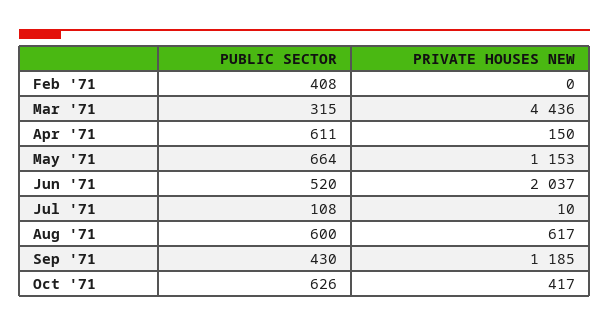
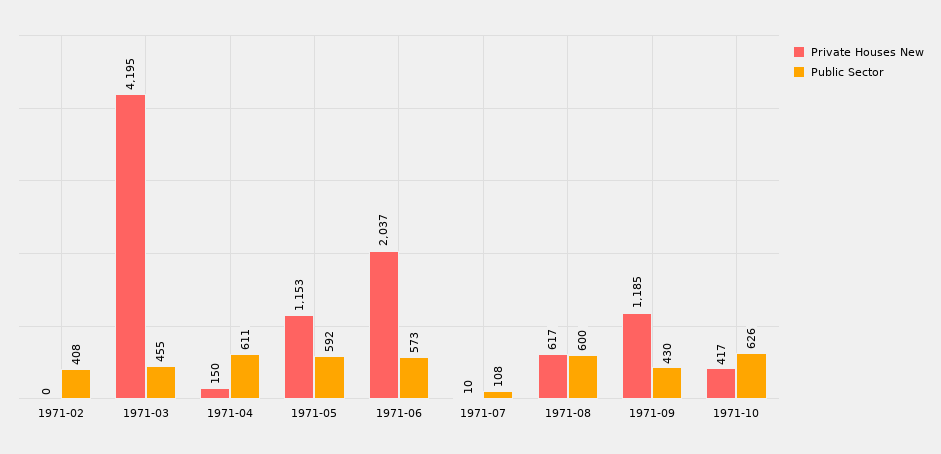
PUBLIC SECTOR, Mar '71: 315 -> 455
PRIVATE HOUSES NEW, Mar '71: 4436 -> 4195
PUBLIC SECTOR, May '71: 664 -> 592
PUBLIC SECTOR, Jun '71: 520 -> 573

